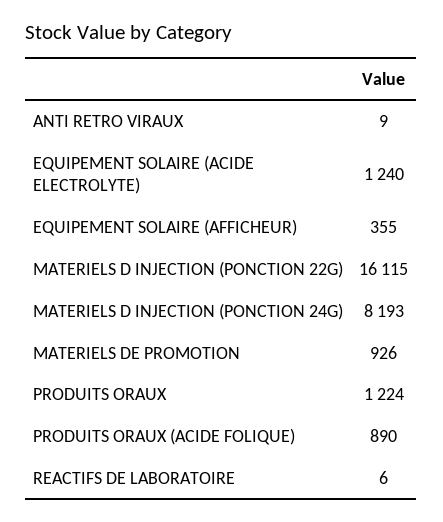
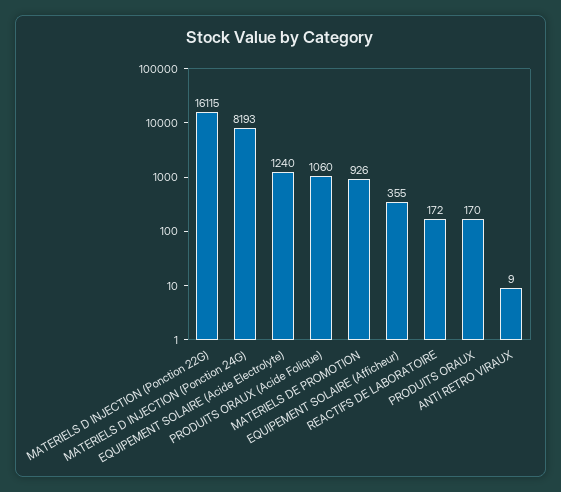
PRODUITS ORAUX: 1224 -> 170
PRODUITS ORAUX (ACIDE FOLIQUE): 890 -> 1060
REACTIFS DE LABORATOIRE: 6 -> 172

